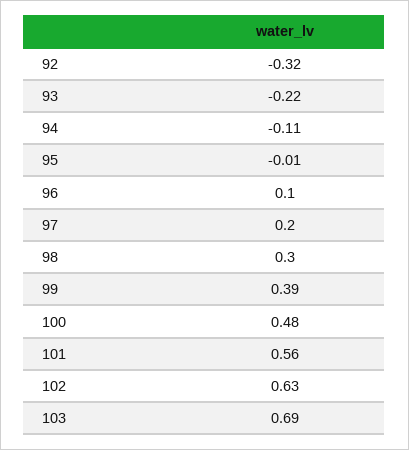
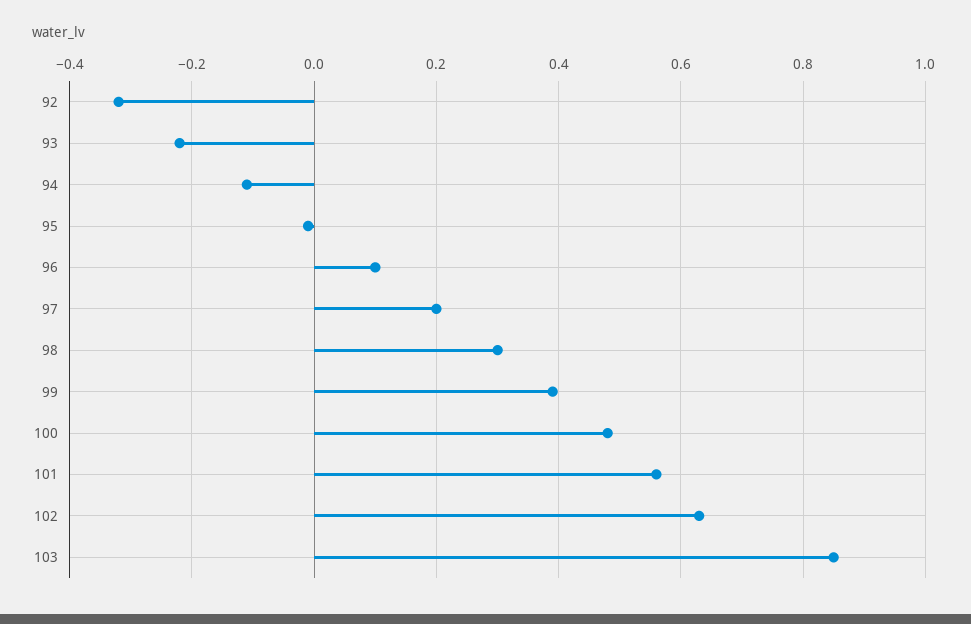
103: 0.69 -> 0.85

